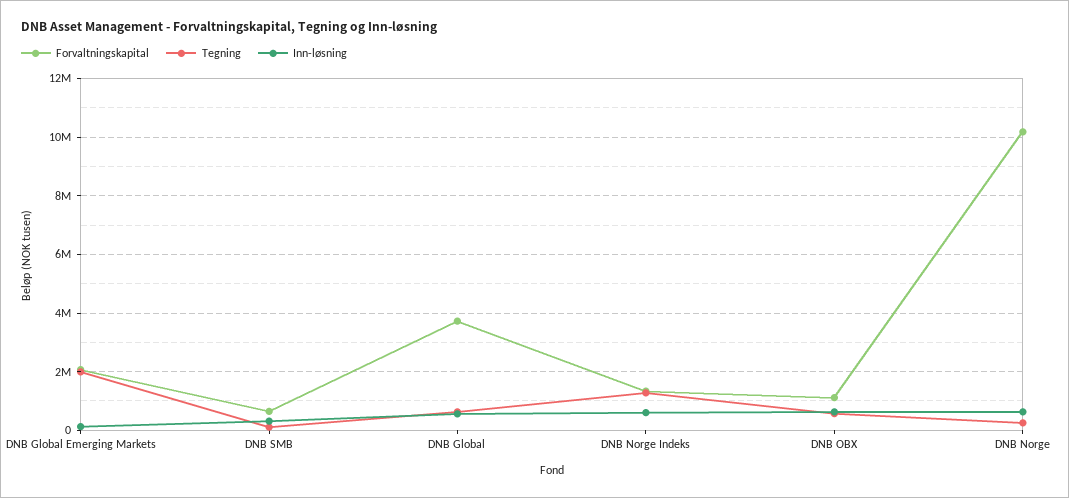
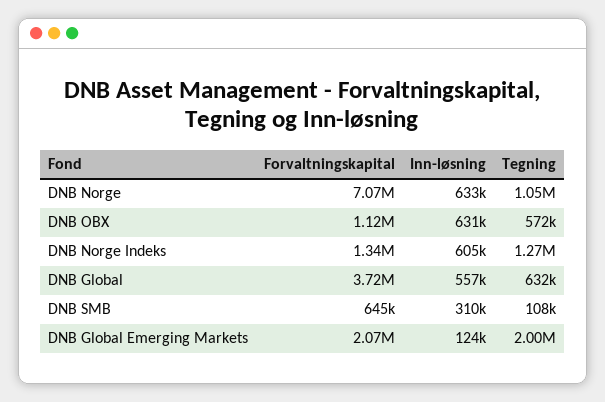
Forvaltningskapital, DNB Norge: 10250000 -> 7070000
Tegning, DNB Norge: 250000 -> 1050000

